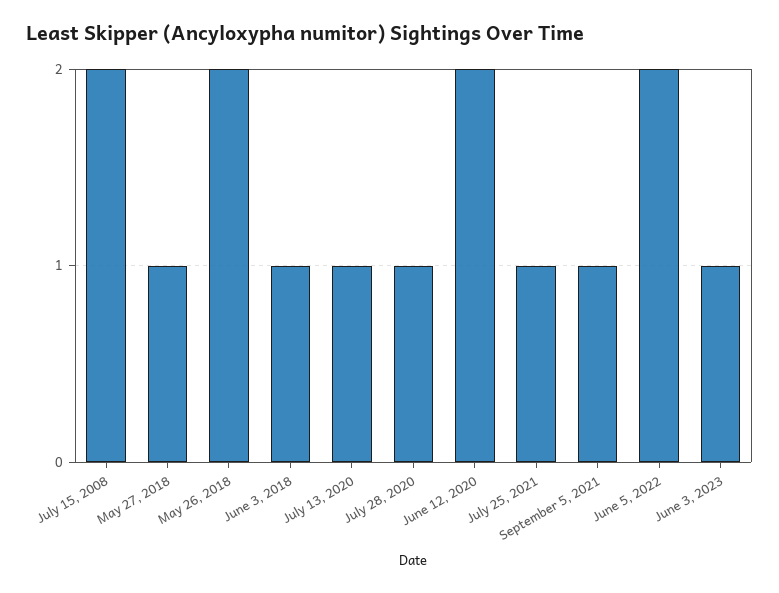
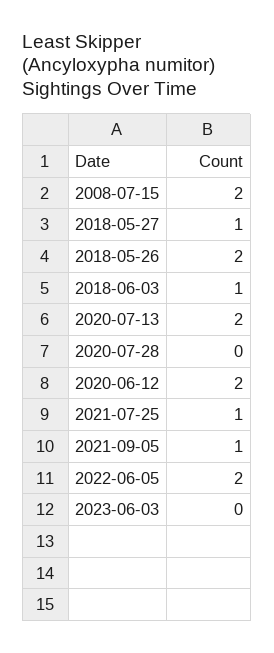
July 13, 2020: 1 -> 2
July 28, 2020: 1 -> 0
June 3, 2023: 1 -> 0

